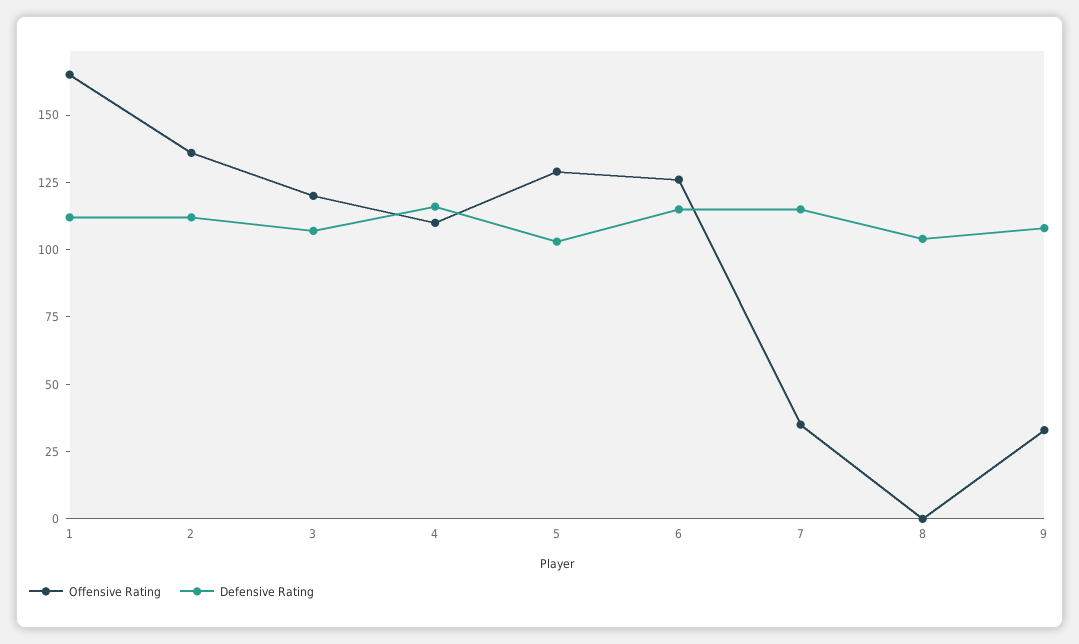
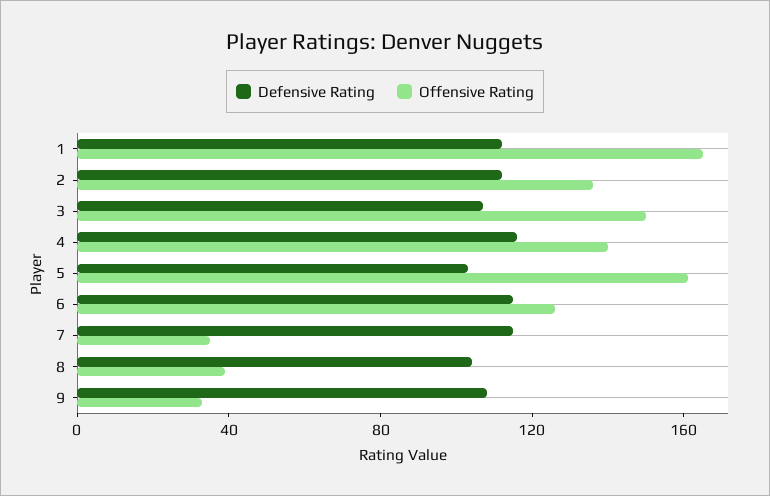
Offensive Rating, 3: 120 -> 150
Offensive Rating, 4: 110 -> 140
Offensive Rating, 5: 130 -> 160
Offensive Rating, 8: 0 -> 40

